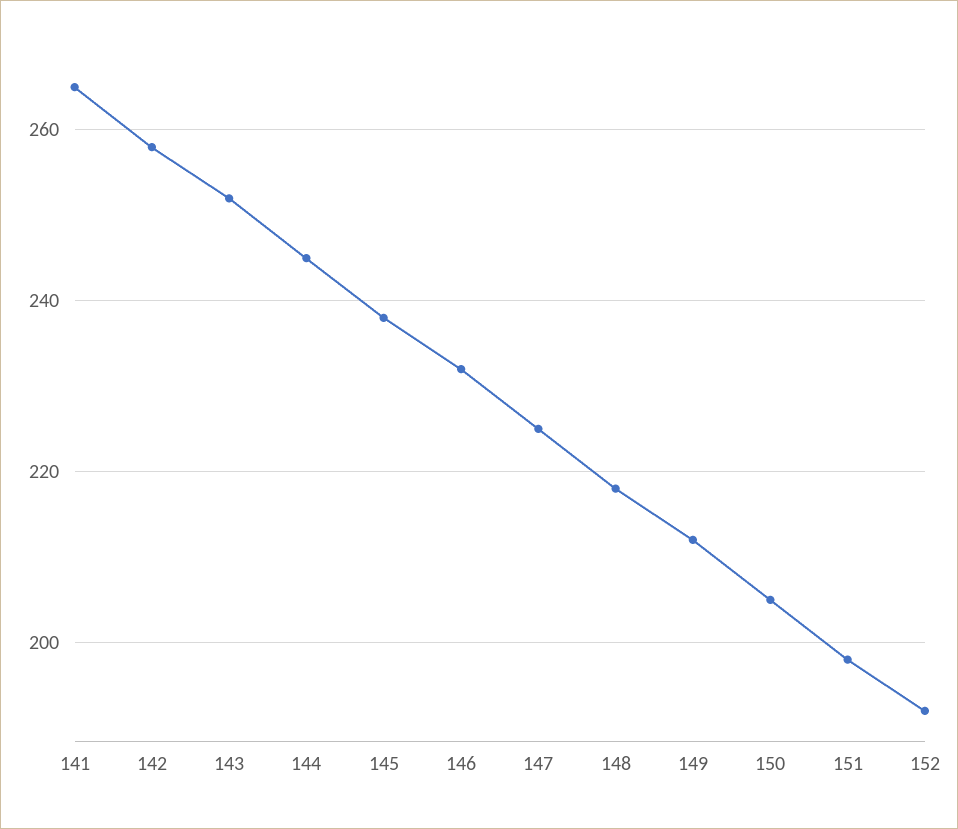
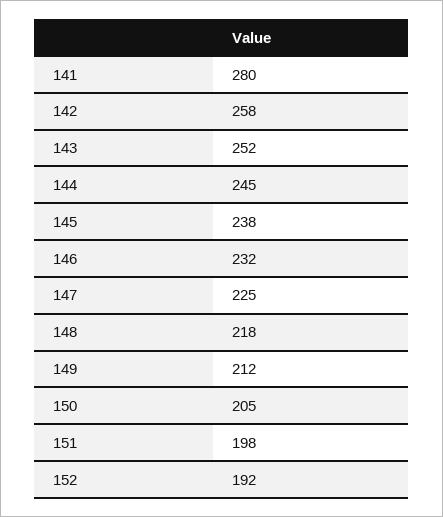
141: 265 -> 280

